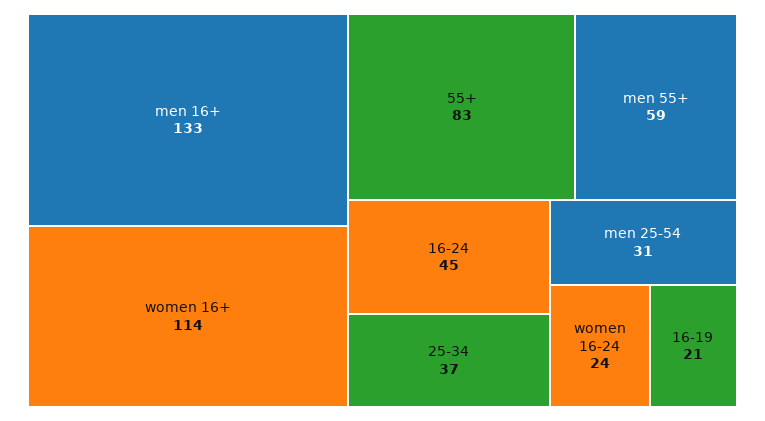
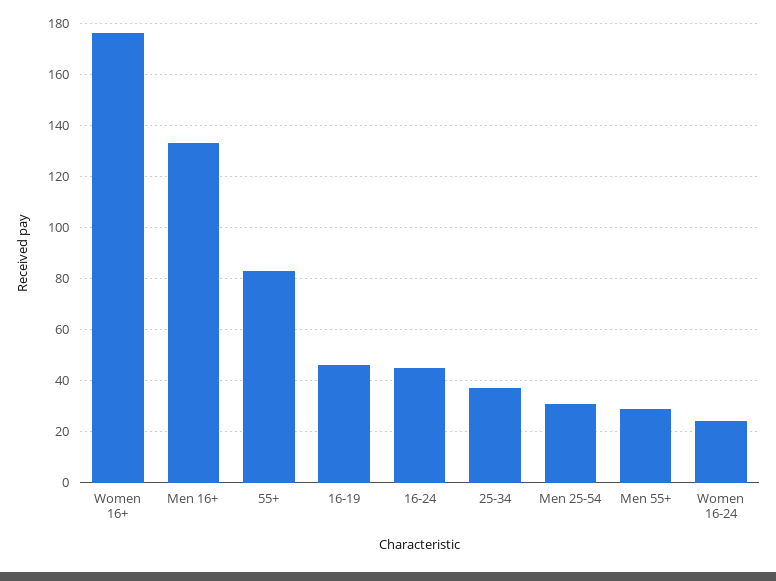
women 16+: 114 -> 175
men 55+: 59 -> 30
16-19: 21 -> 45

